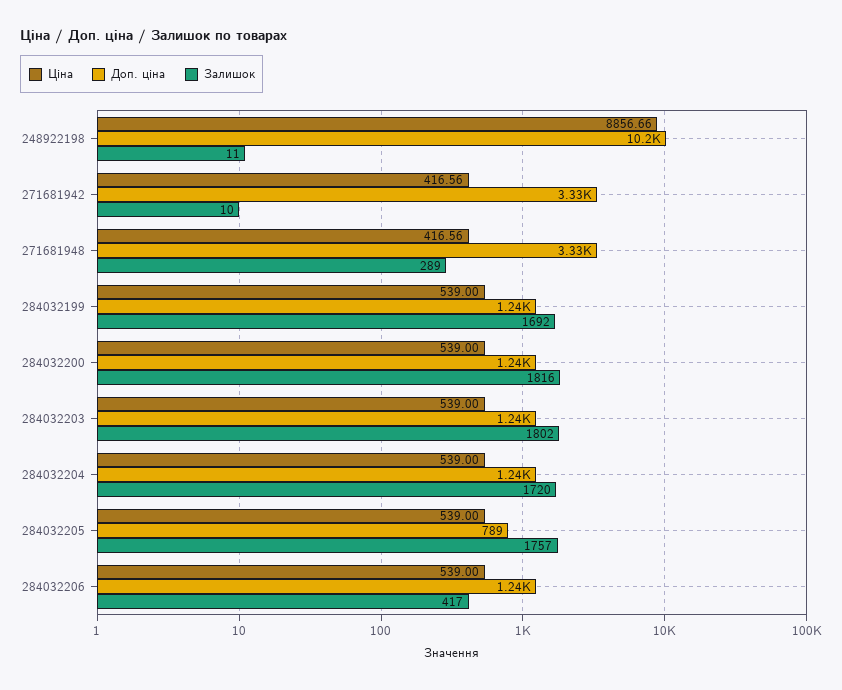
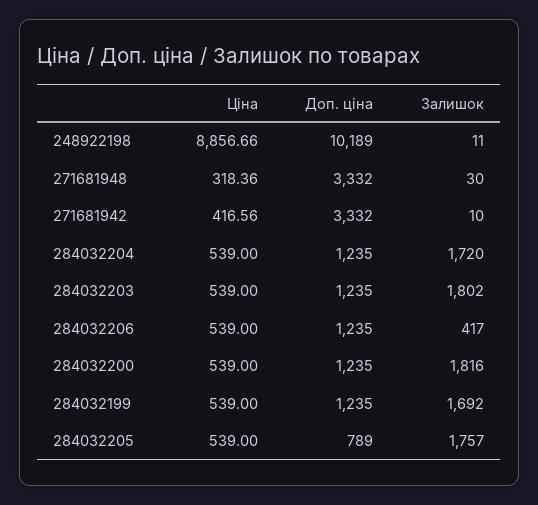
Ціна, 271681948: 416.56 -> 318.36
Залишок, 271681948: 289 -> 30

